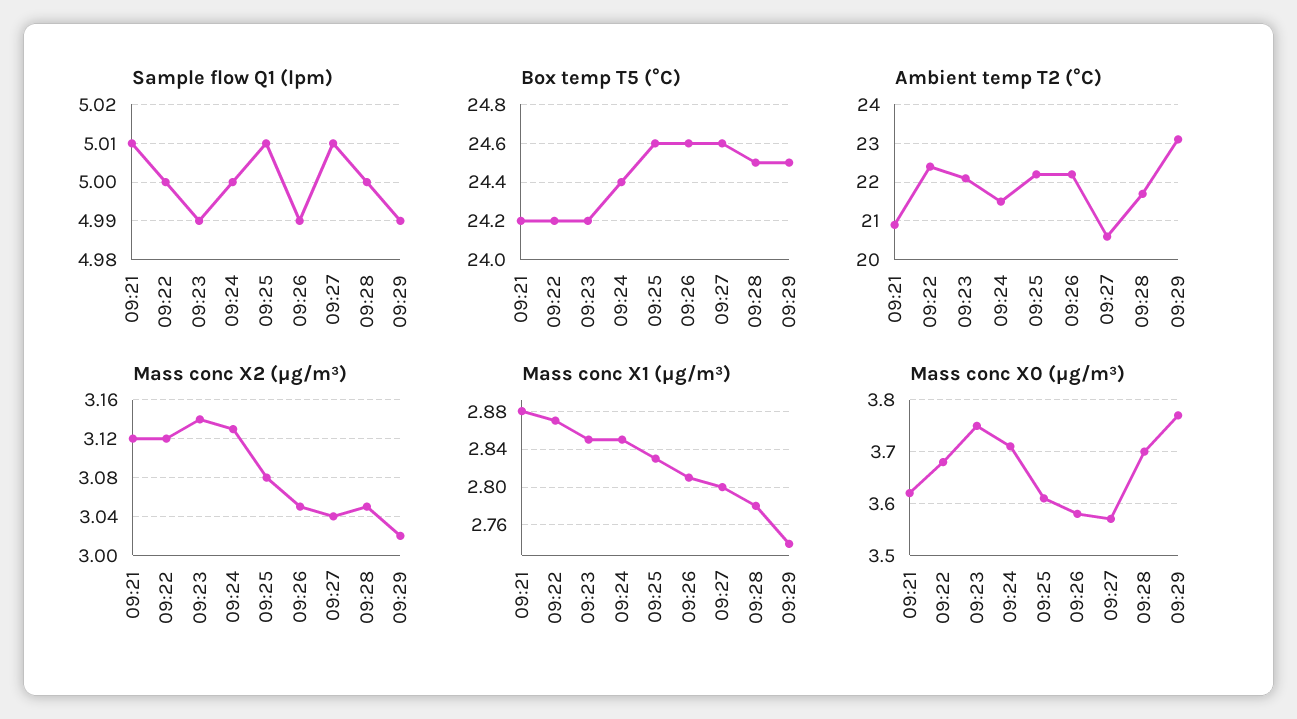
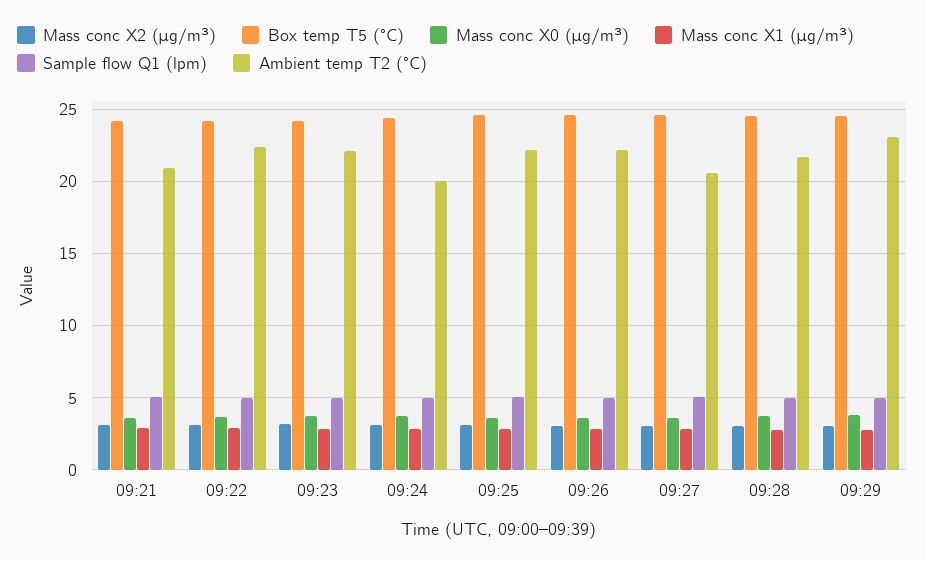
Ambient temp T2 (°C), 09:24: 21.5 -> 20

